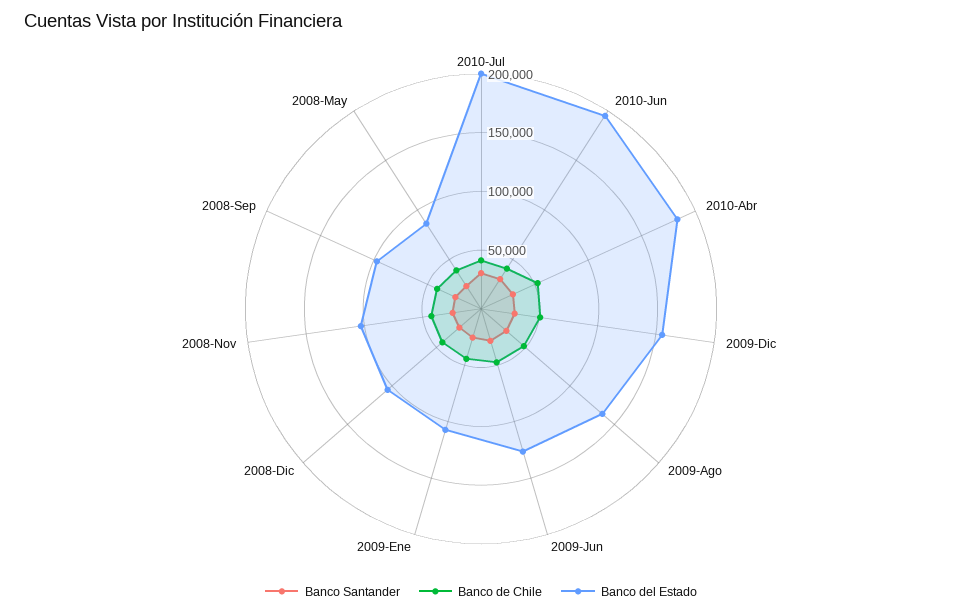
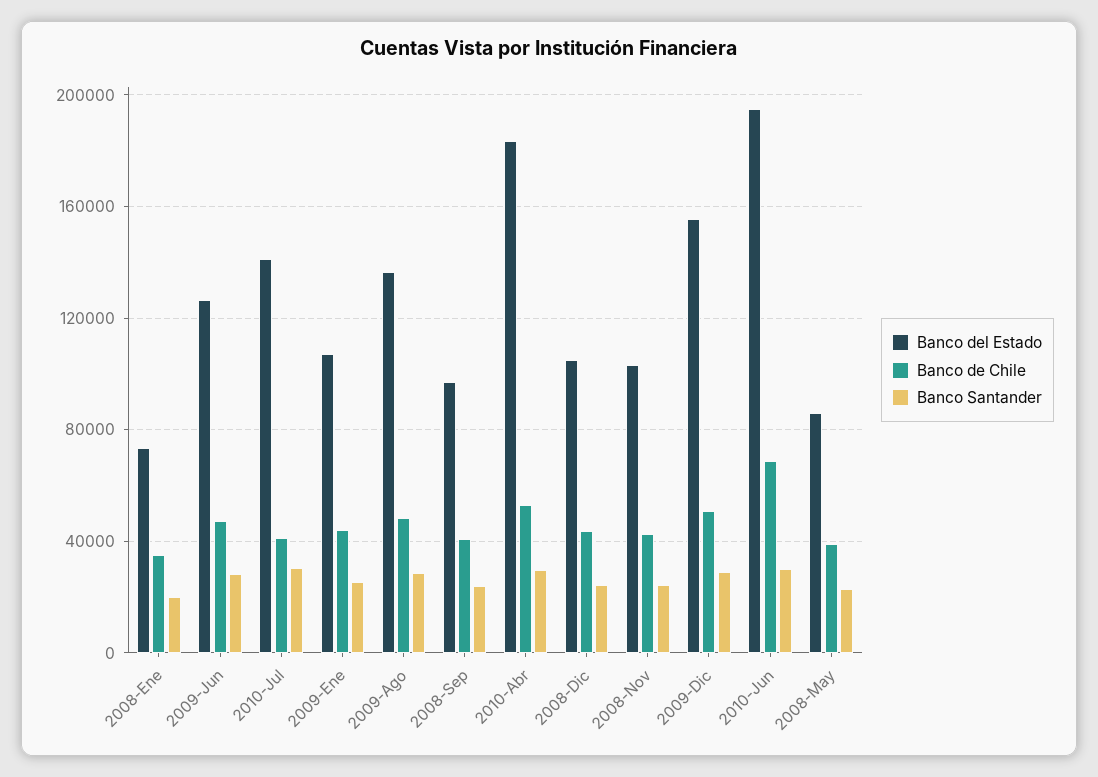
Banco del Estado, 2010-Jul: 200000 -> 140000
Banco de Chile, 2010-Jun: 40000 -> 70000
Banco del Estado, 2008-Ene: none -> 75000
Banco de Chile, 2008-Ene: none -> 35000
Banco Santander, 2008-Ene: none -> 20000

